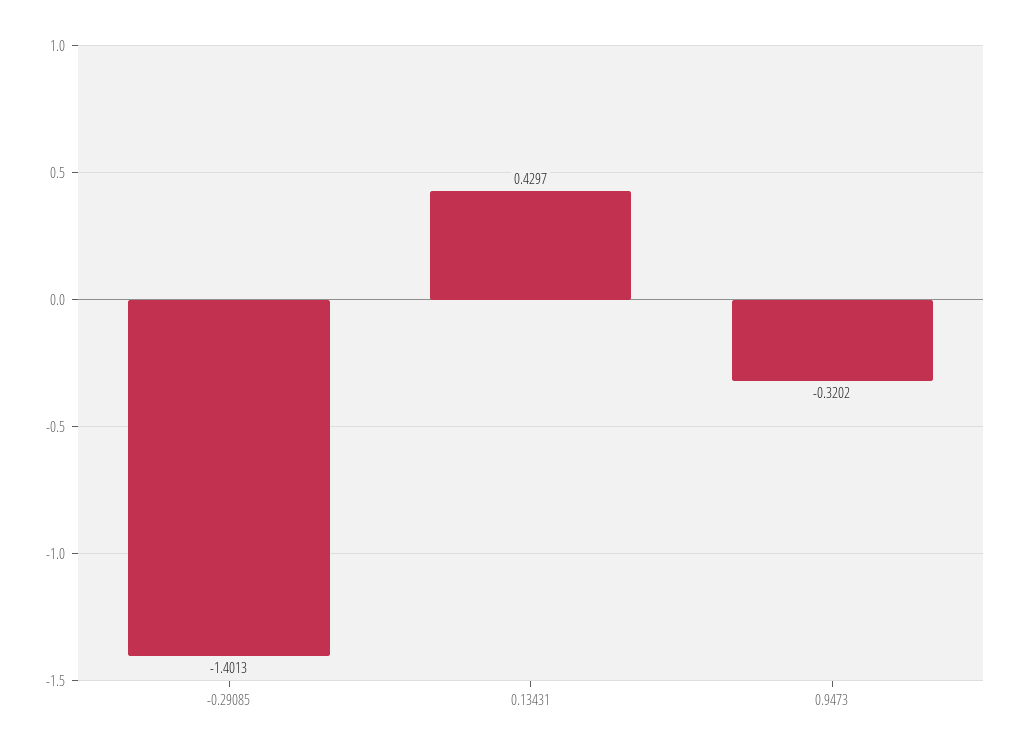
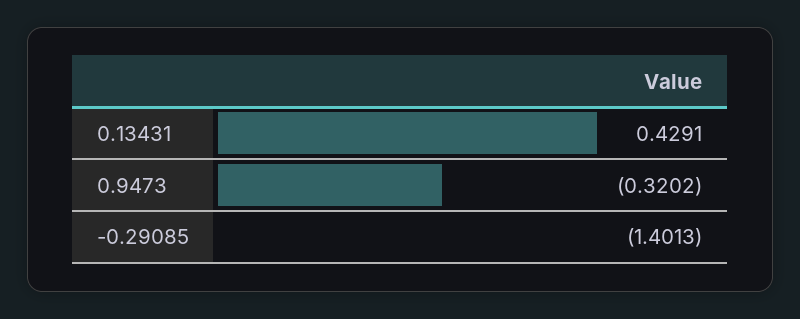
0.13431: 0.4297 -> 0.4291

